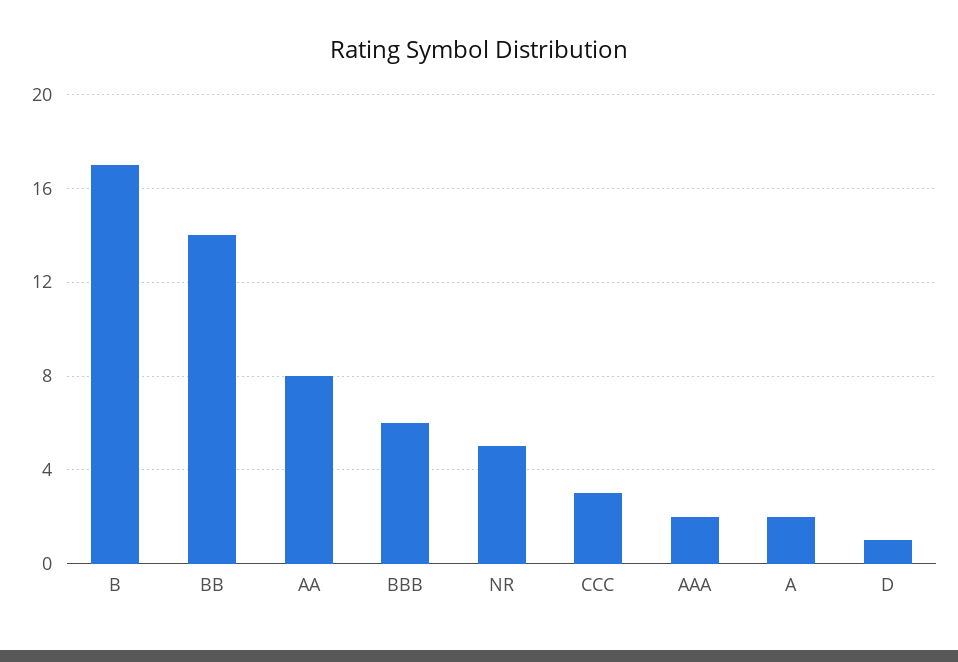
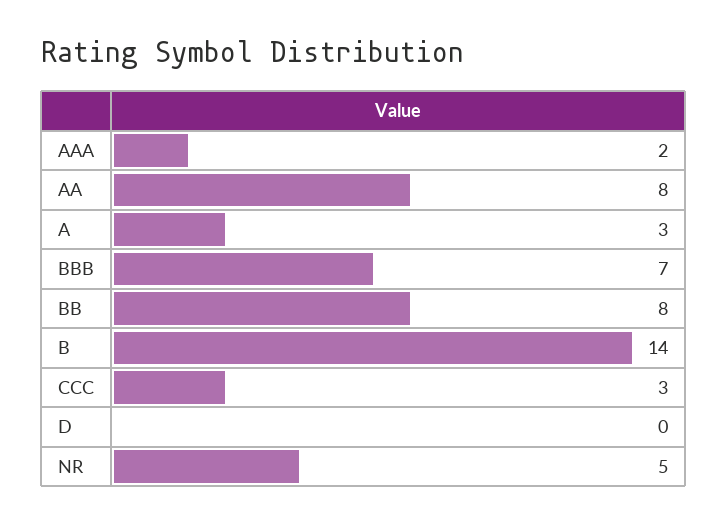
B: 17 -> 14
BB: 14 -> 8
BBB: 6 -> 7
A: 2 -> 3
D: 1 -> 0

